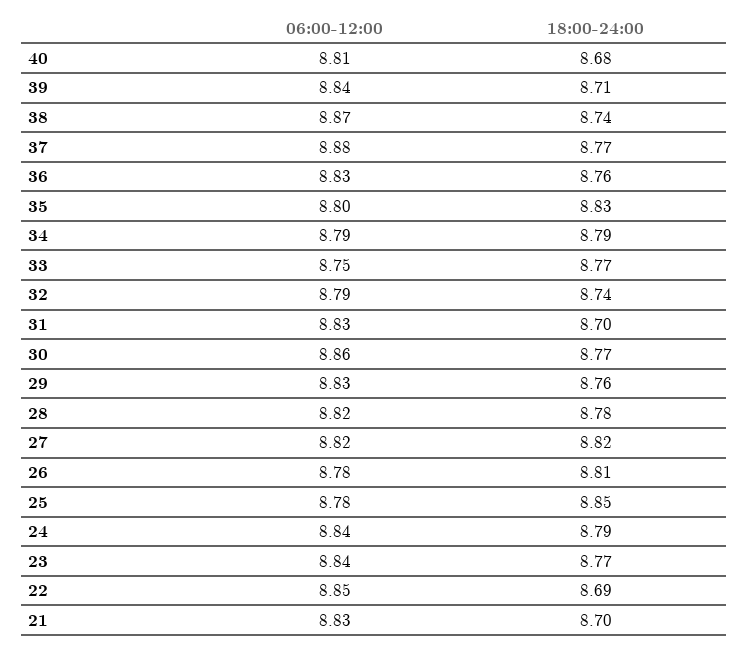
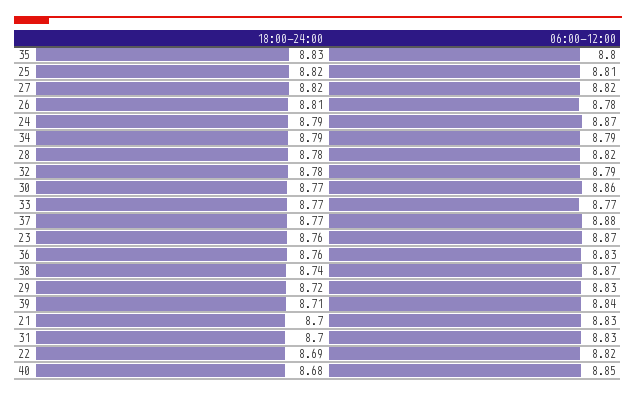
06:00-12:00, 40: 8.81 -> 8.85
06:00-12:00, 33: 8.75 -> 8.77
18:00-24:00, 32: 8.74 -> 8.78
18:00-24:00, 29: 8.76 -> 8.72
06:00-12:00, 25: 8.78 -> 8.81
18:00-24:00, 25: 8.85 -> 8.82
06:00-12:00, 24: 8.84 -> 8.87
06:00-12:00, 23: 8.84 -> 8.87
18:00-24:00, 23: 8.77 -> 8.76
06:00-12:00, 22: 8.85 -> 8.82

